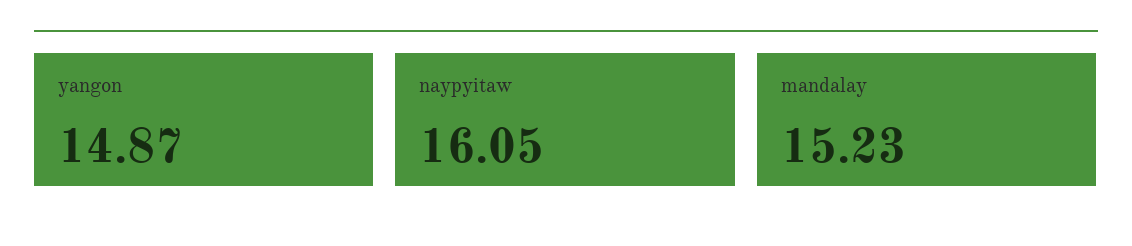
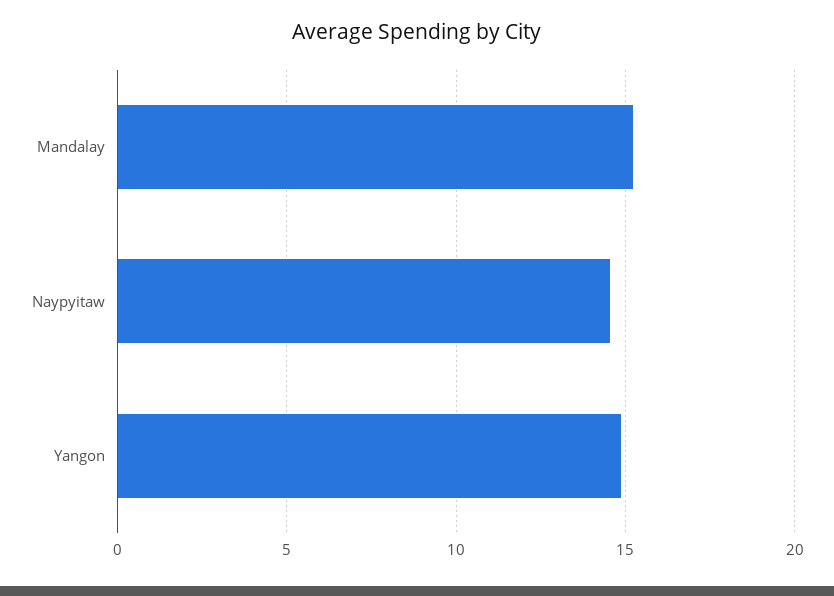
naypyitaw: 16.05 -> 14.5

